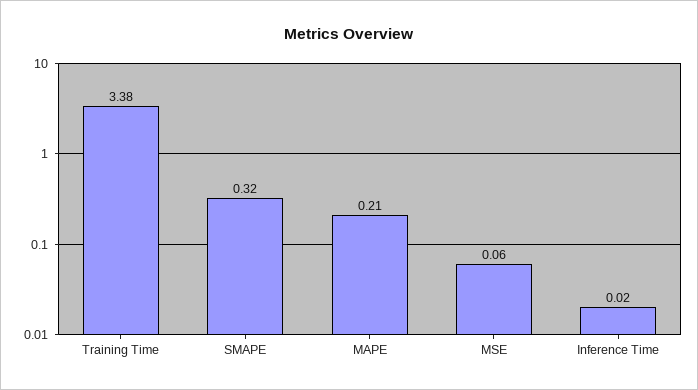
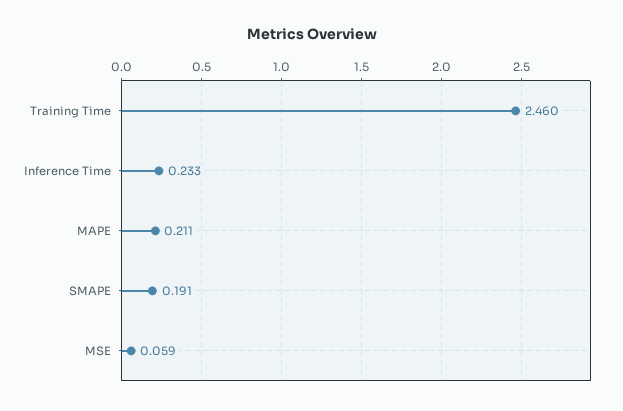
Training Time: 3.38 -> 2.46
SMAPE: 0.32 -> 0.191
Inference Time: 0.02 -> 0.233

